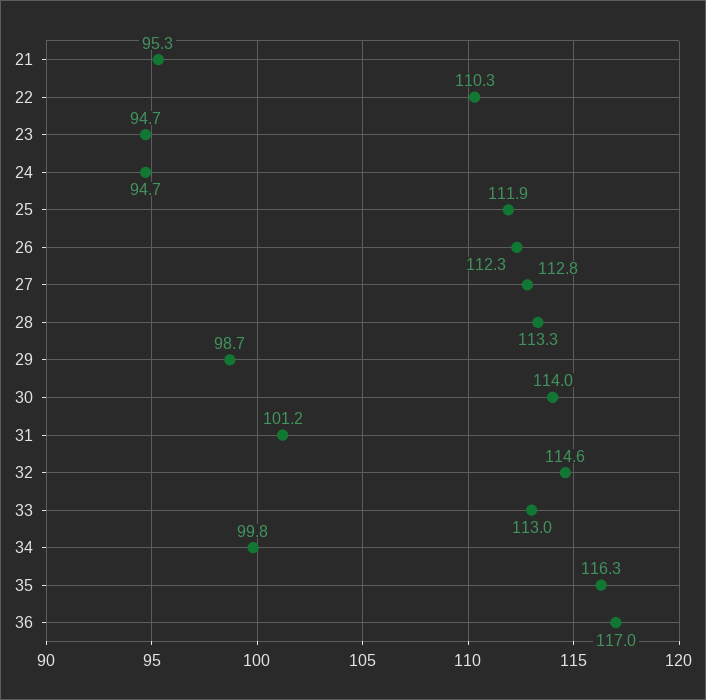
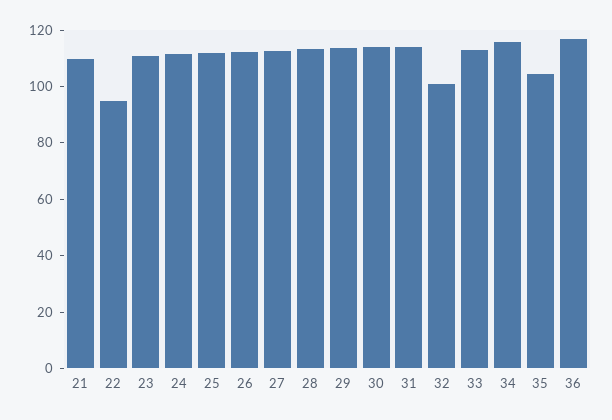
21: 95.3 -> 110
22: 110.3 -> 95
23: 94.7 -> 110
24: 94.7 -> 110
29: 98.7 -> 115
31: 101.2 -> 115
32: 114.6 -> 100
34: 99.8 -> 115
35: 116.3 -> 105

